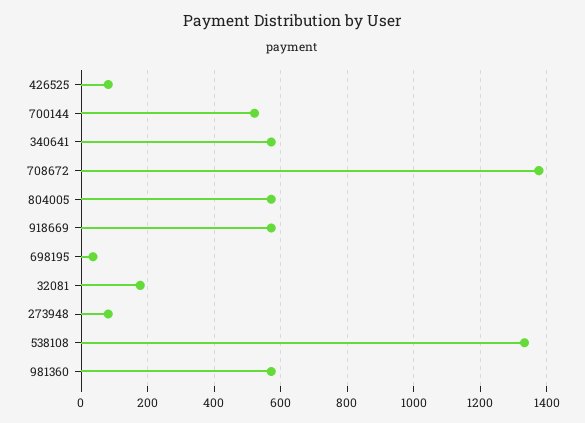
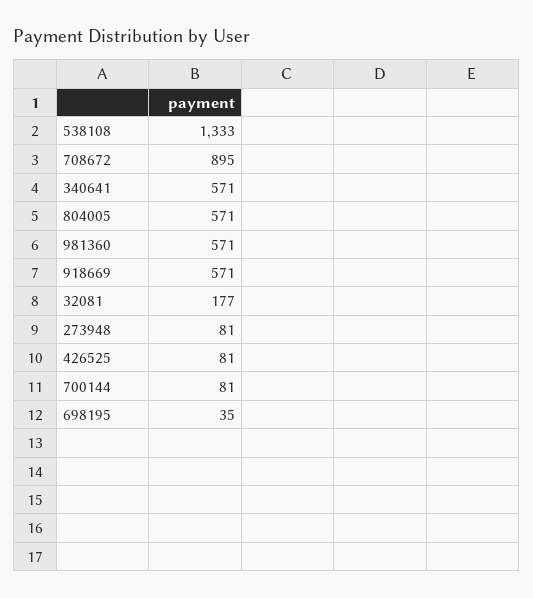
700144: 520 -> 81
708672: 1380 -> 895

